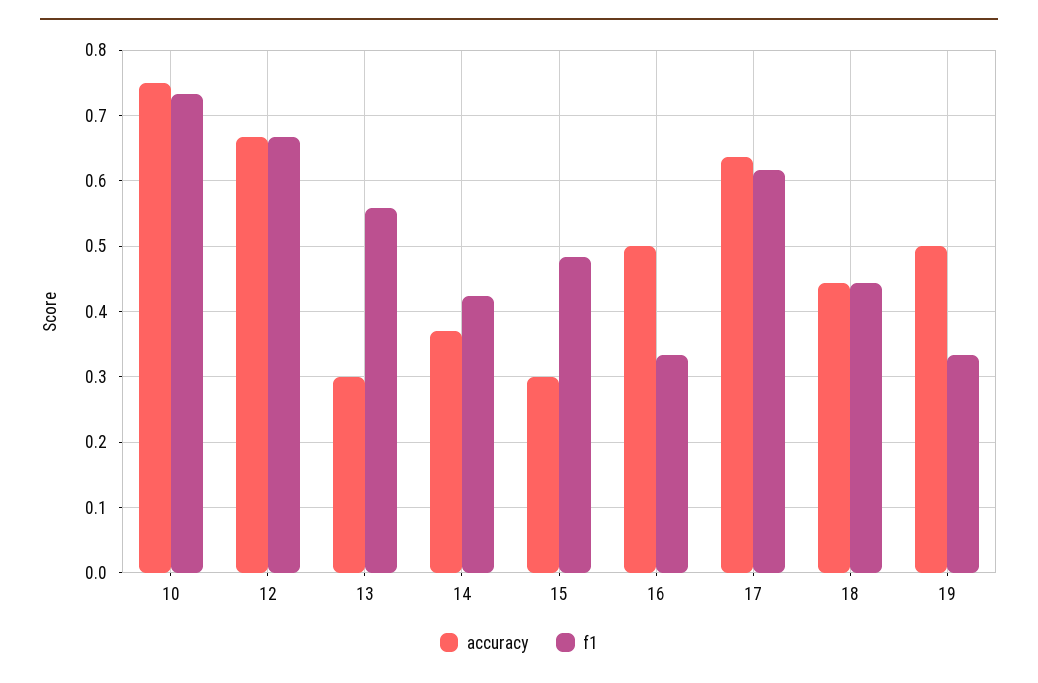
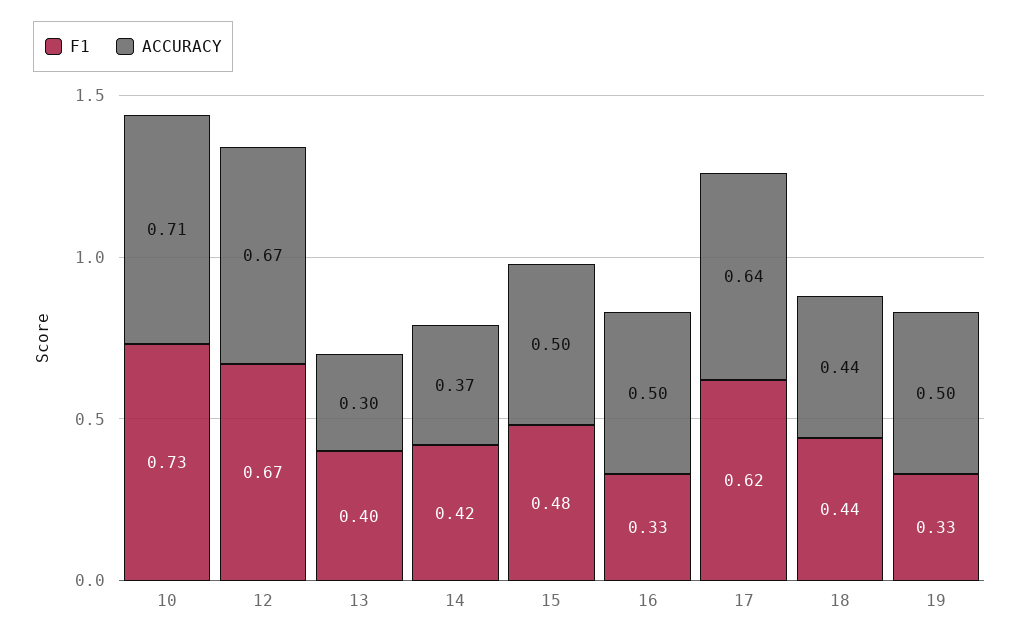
accuracy, 10: 0.75 -> 0.71
f1, 13: 0.56 -> 0.4
accuracy, 15: 0.3 -> 0.5

